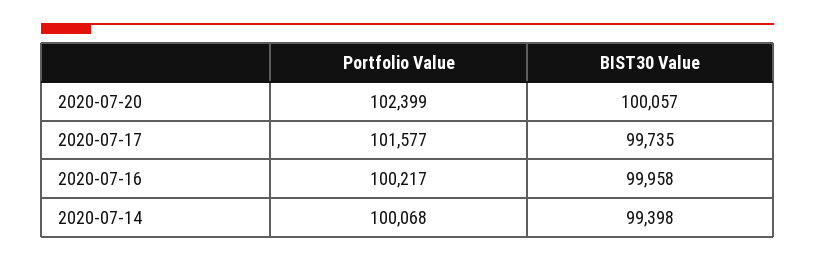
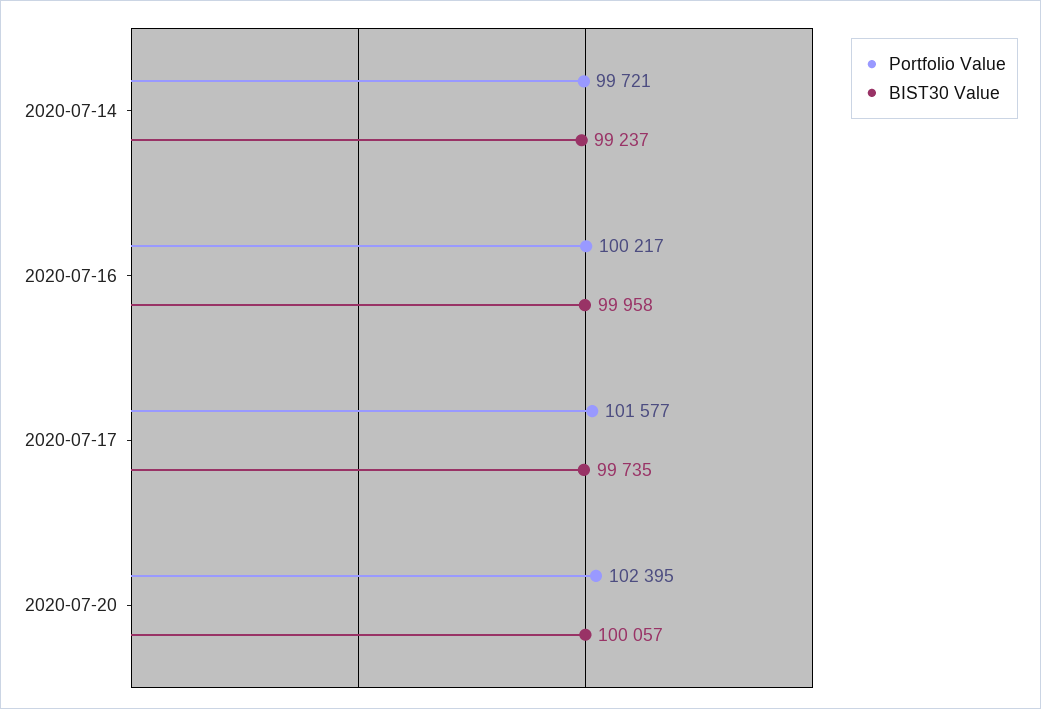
Portfolio Value, 2020-07-20: 102399 -> 102395
Portfolio Value, 2020-07-14: 100068 -> 99721
BIST30 Value, 2020-07-14: 99398 -> 99237

